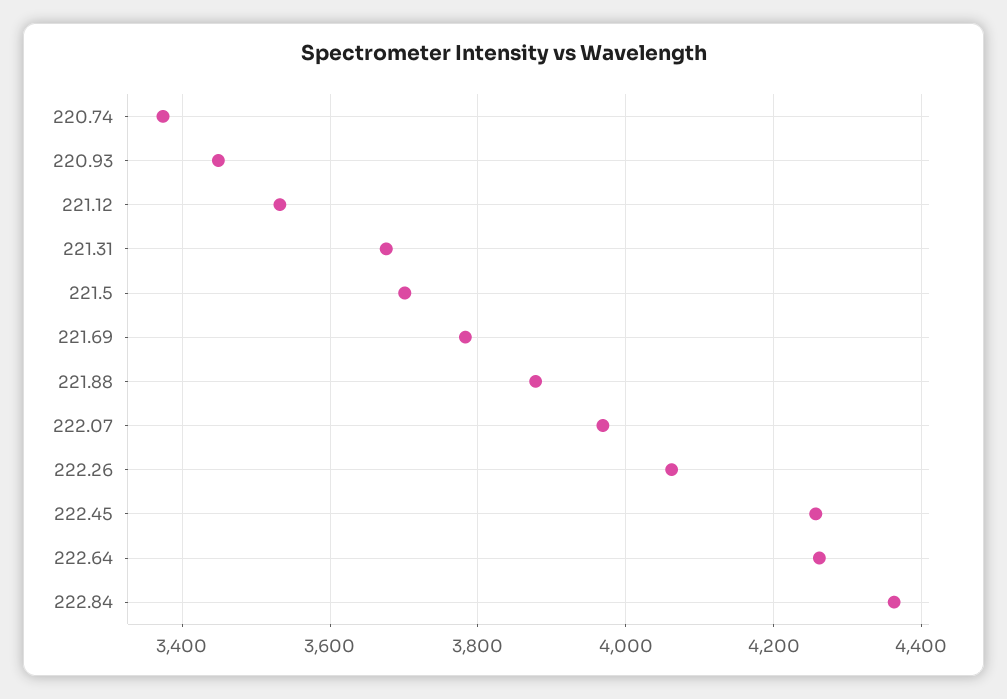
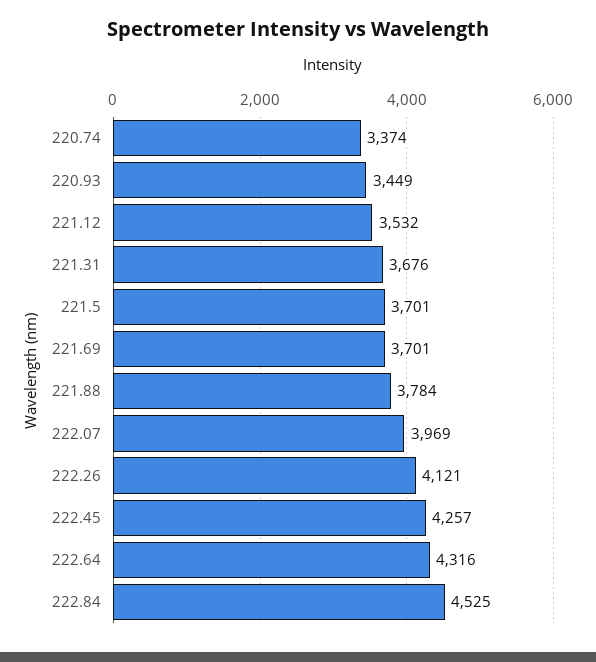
221.69: 3780 -> 3701
221.88: 3880 -> 3784
222.26: 4060 -> 4121
222.64: 4260 -> 4316
222.84: 4360 -> 4525

